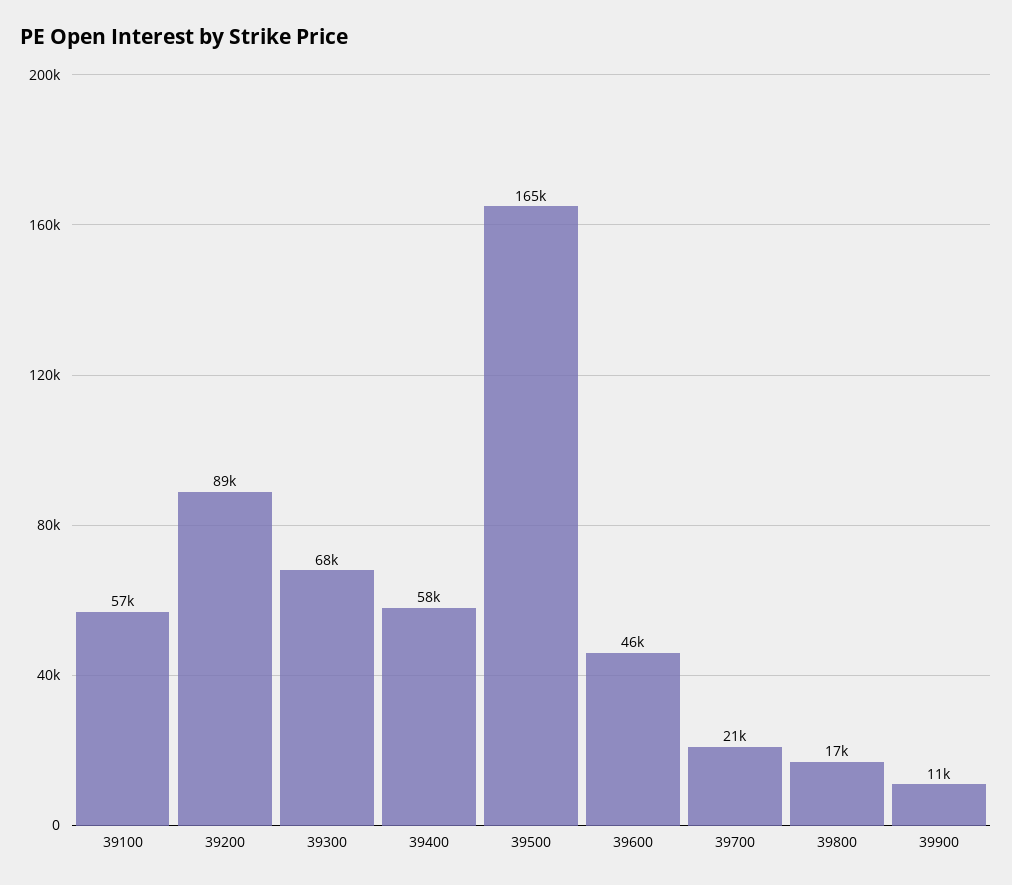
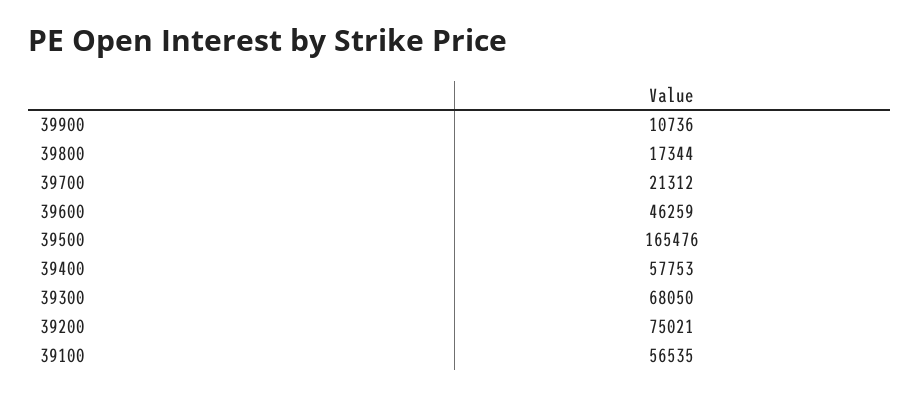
39200: 89000 -> 75021

